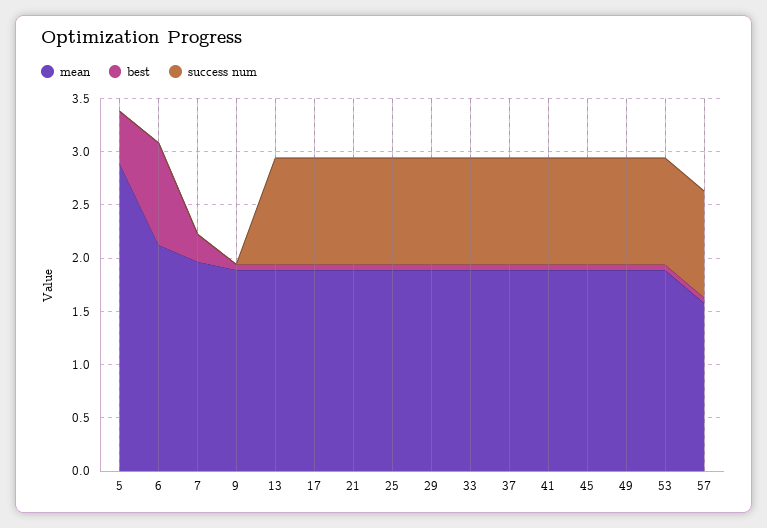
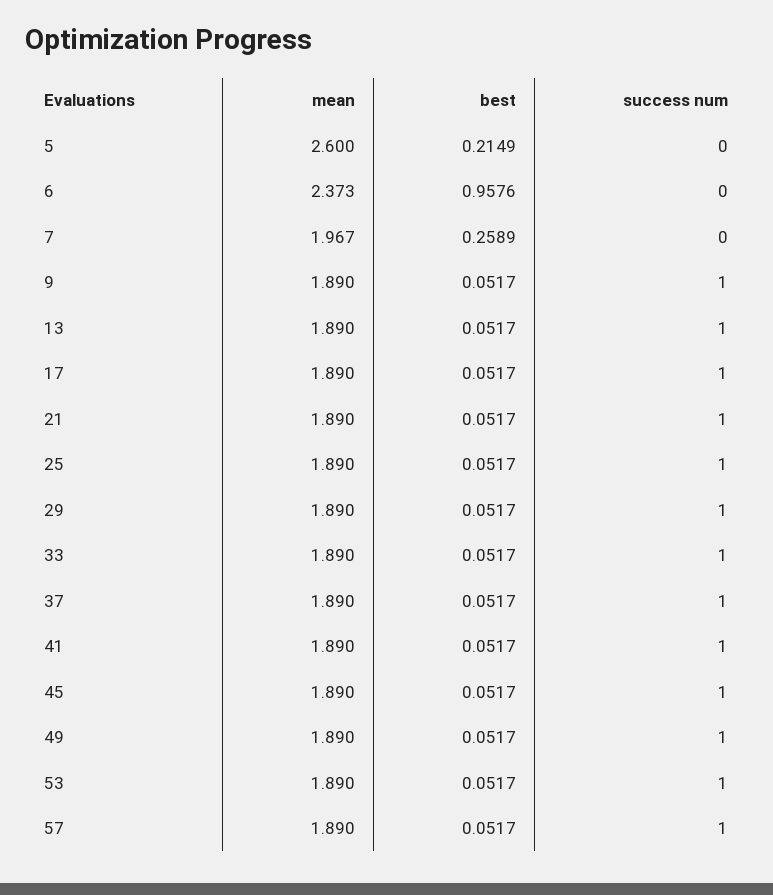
mean, 5: 2.9 -> 2.6
best, 5: 0.5 -> 0.2149
mean, 6: 2.1 -> 2.373
success num, 9: 0 -> 1
mean, 57: 1.6 -> 1.89

